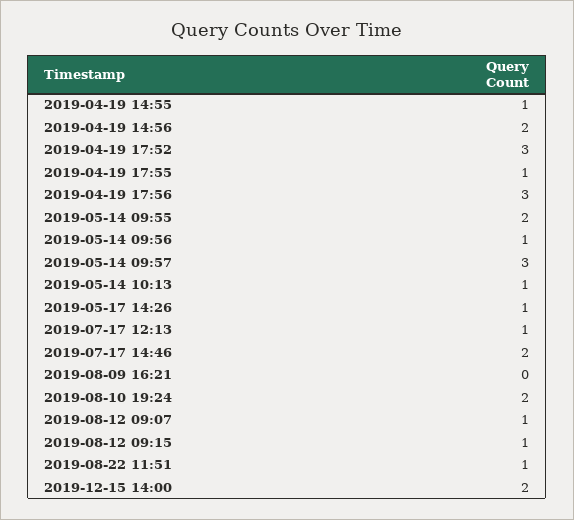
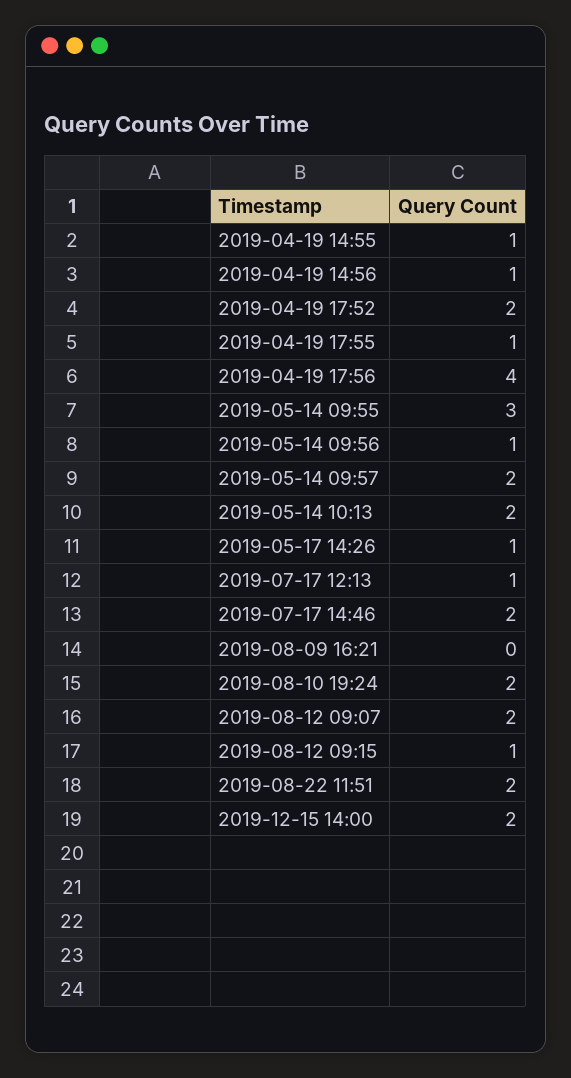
2019-04-19 14:56: 2 -> 1
2019-04-19 17:52: 3 -> 2
2019-04-19 17:56: 3 -> 4
2019-05-14 09:55: 2 -> 3
2019-05-14 09:57: 3 -> 2
2019-05-14 10:13: 1 -> 2
2019-08-12 09:07: 1 -> 2
2019-08-22 11:51: 1 -> 2

